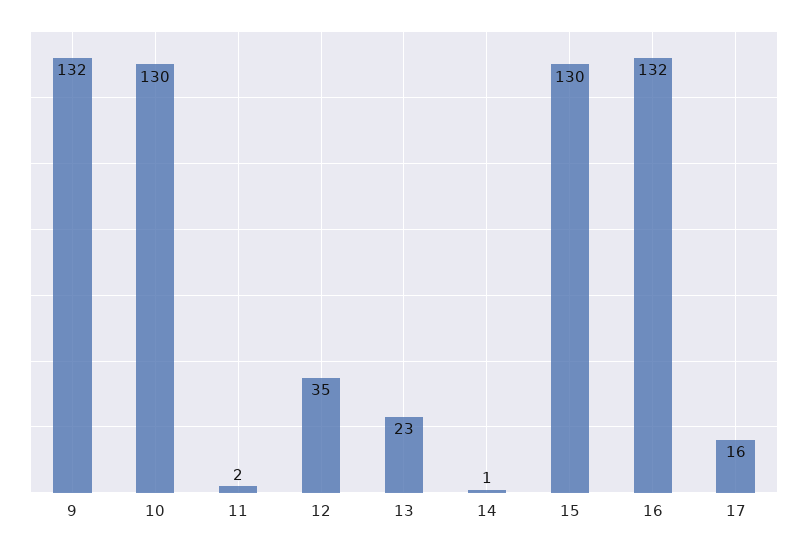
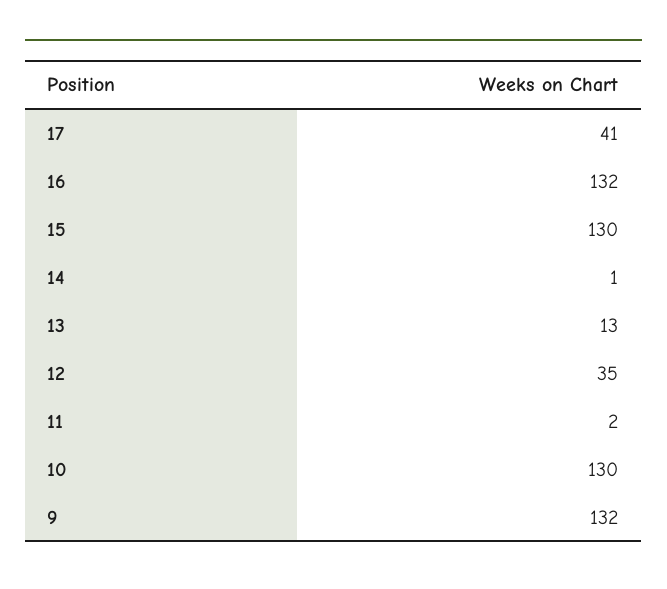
13: 23 -> 13
17: 16 -> 41

